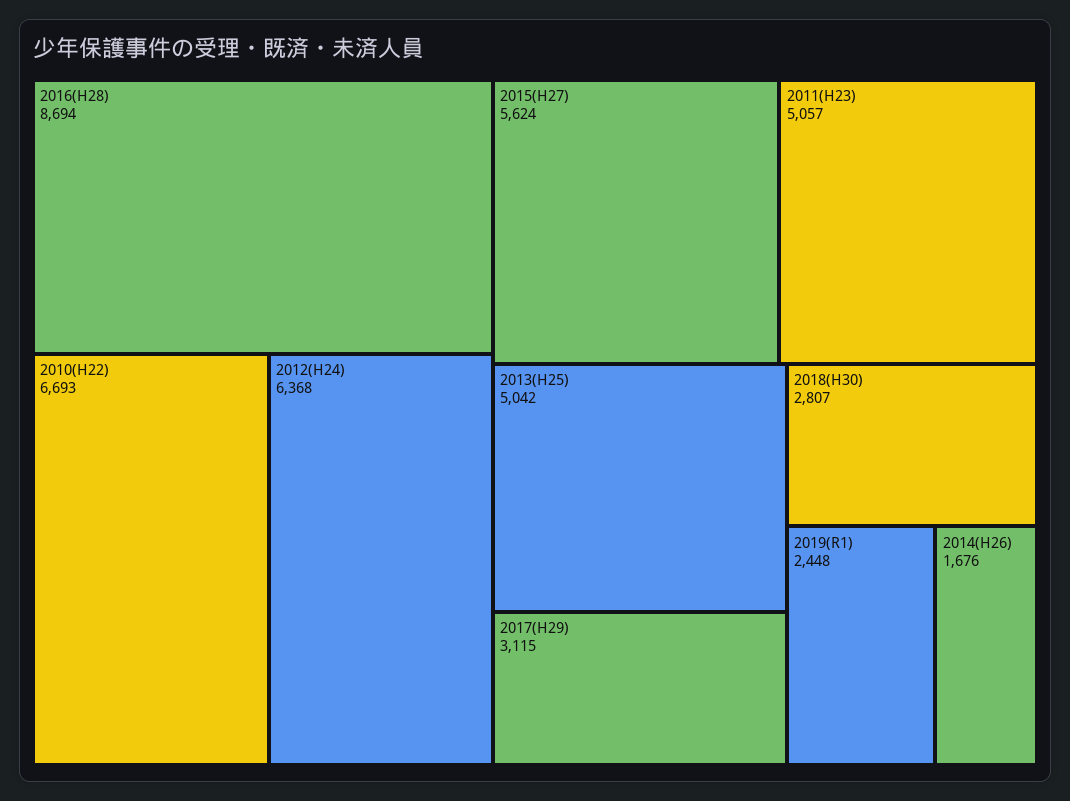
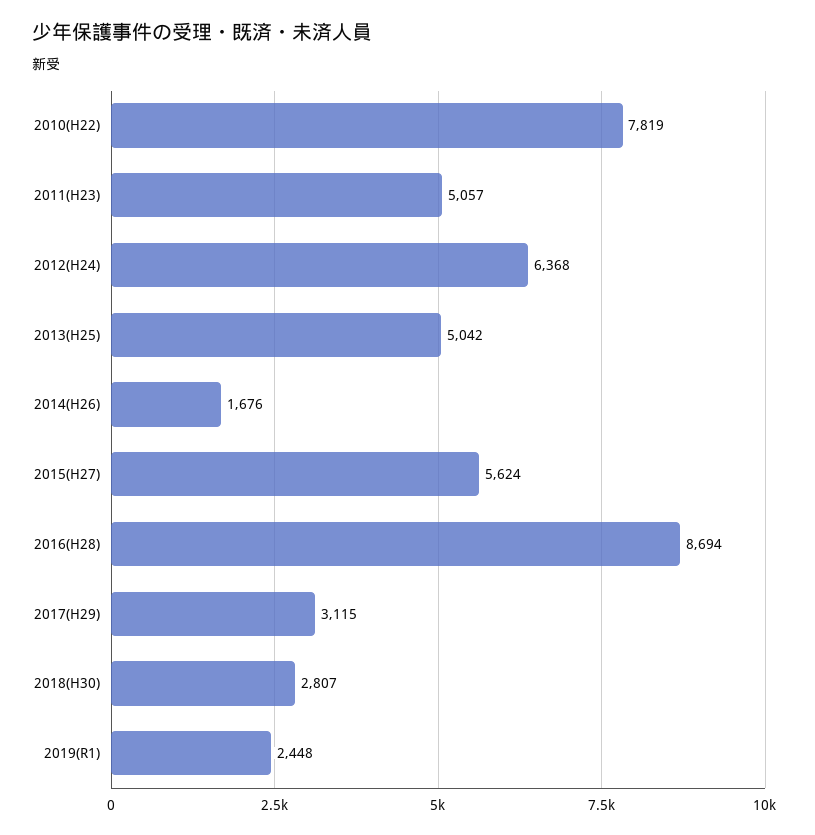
2010(H22): 6693 -> 7819

